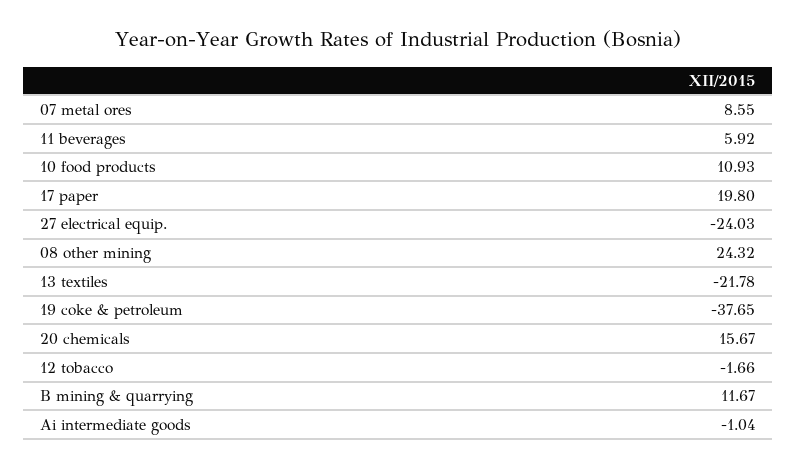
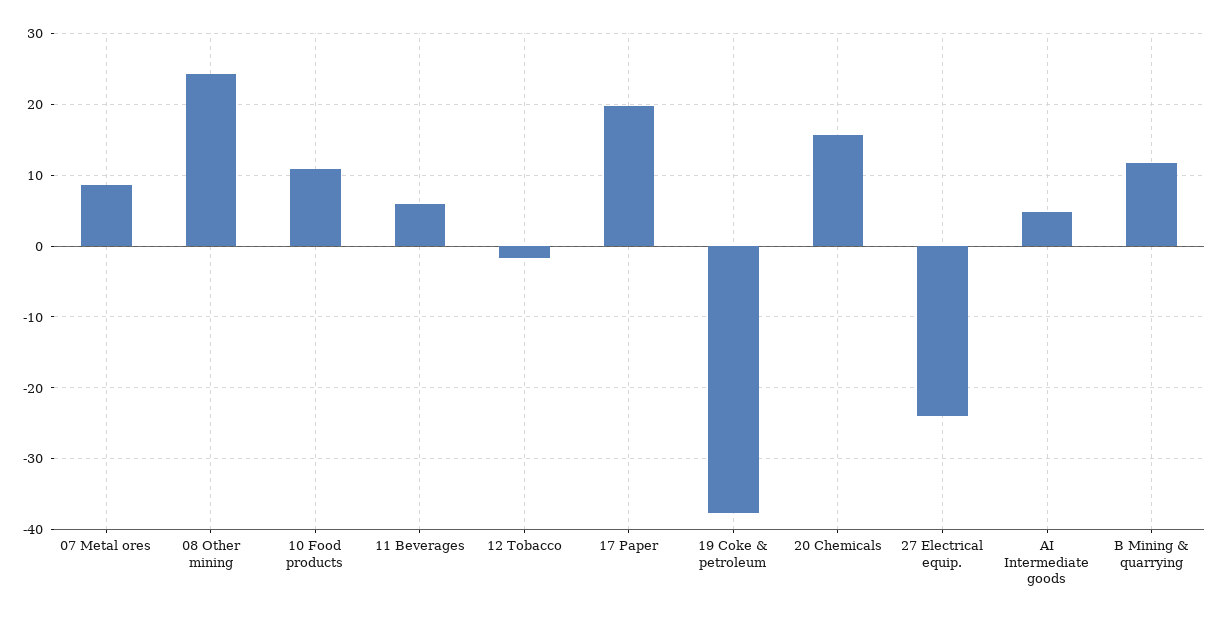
13 textiles: -21.78 -> none
Ai intermediate goods: -1.04 -> 5

